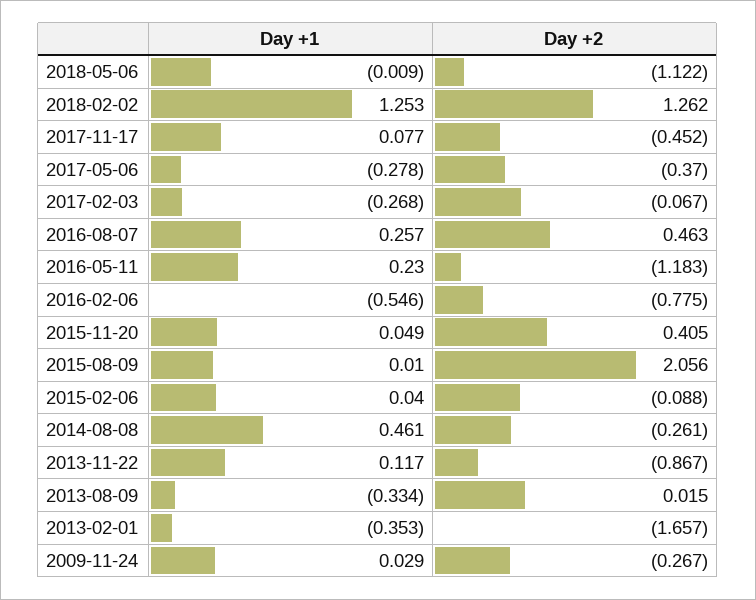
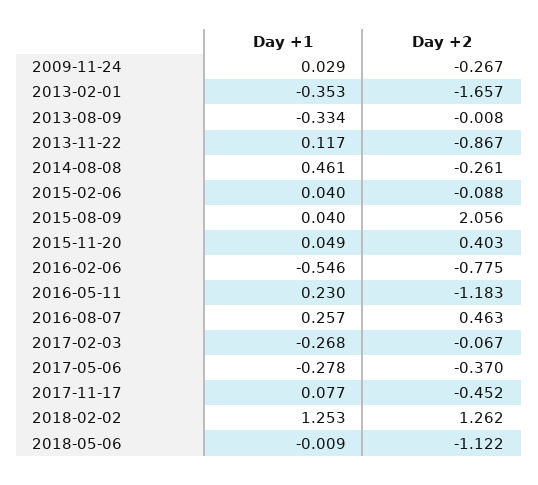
Day +2, 2015-11-20: 0.405 -> 0.403
Day +1, 2015-08-09: 0.01 -> 0.04
Day +2, 2013-08-09: 0.015 -> -0.008

